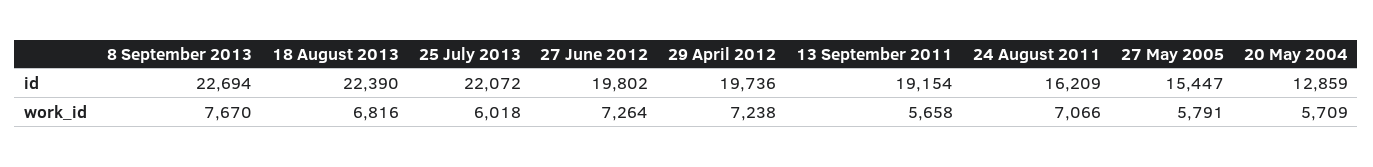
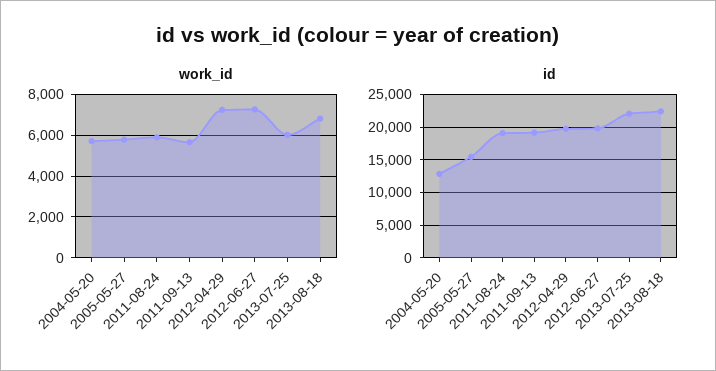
id, 8 September 2013: 22694 -> none
id, 24 August 2011: 16209 -> 19000
work_id, 8 September 2013: 7670 -> none
work_id, 24 August 2011: 7066 -> 6000

